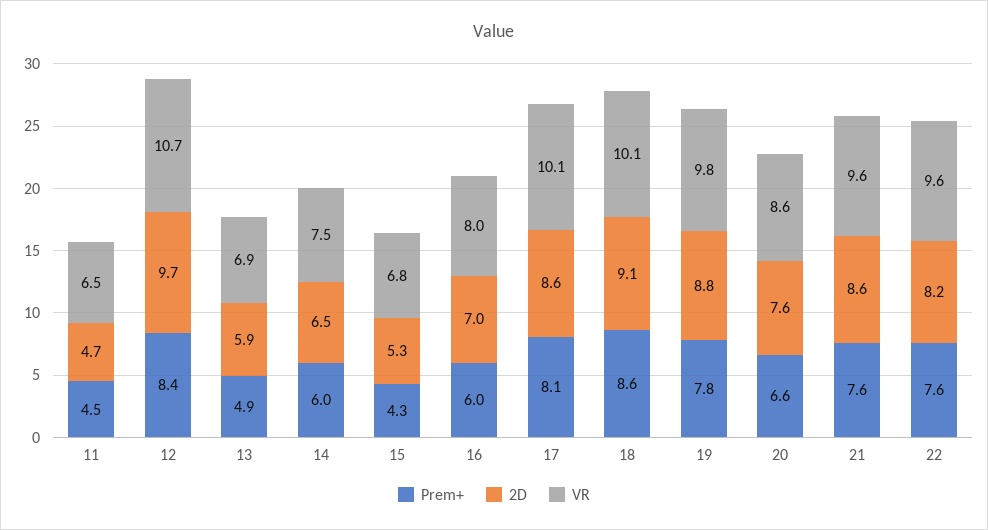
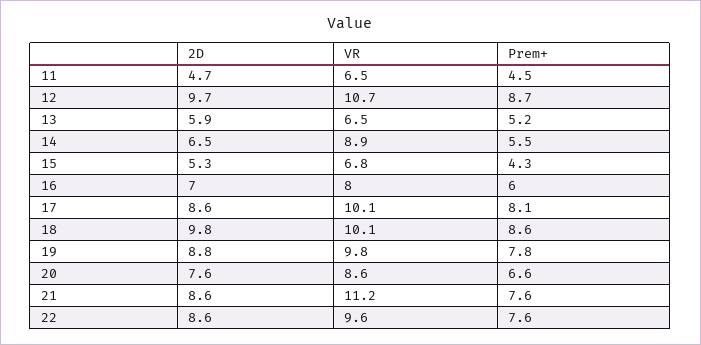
Prem+, 12: 8.4 -> 8.7
Prem+, 13: 4.9 -> 5.2
VR, 13: 6.9 -> 6.5
Prem+, 14: 6 -> 5.5
VR, 14: 7.5 -> 8.9
2D, 18: 9.1 -> 9.8
VR, 21: 9.6 -> 11.2
2D, 22: 8.2 -> 8.6

